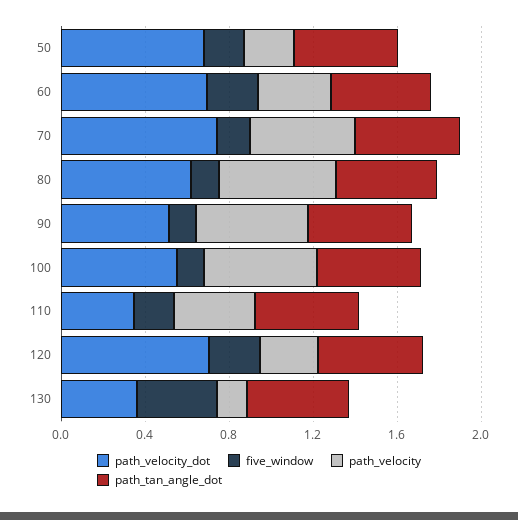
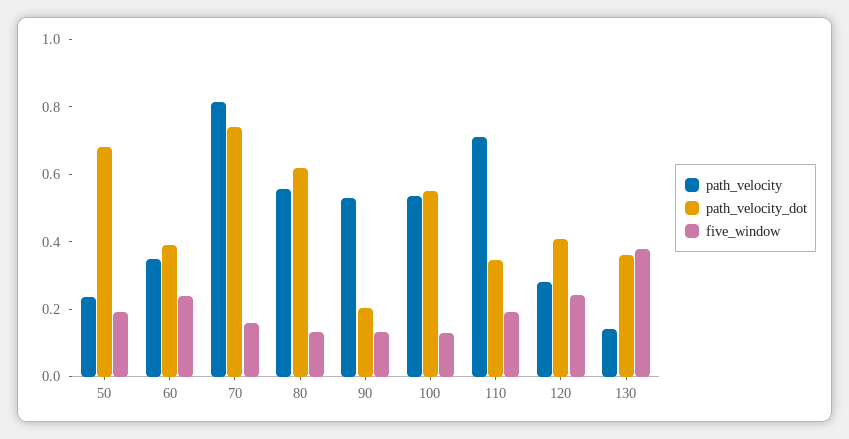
path_tan_angle_dot, 50: 0.5 -> none
path_velocity_dot, 60: 0.7 -> 0.4
path_tan_angle_dot, 60: 0.5 -> none
path_velocity, 70: 0.5 -> 0.8
path_tan_angle_dot, 70: 0.5 -> none
path_tan_angle_dot, 80: 0.5 -> none
path_velocity_dot, 90: 0.5 -> 0.2
path_tan_angle_dot, 90: 0.5 -> none
path_tan_angle_dot, 100: 0.5 -> none
path_velocity, 110: 0.4 -> 0.7
path_tan_angle_dot, 110: 0.5 -> none
path_velocity_dot, 120: 0.7 -> 0.4
path_tan_angle_dot, 120: 0.5 -> none
path_tan_angle_dot, 130: 0.5 -> none

